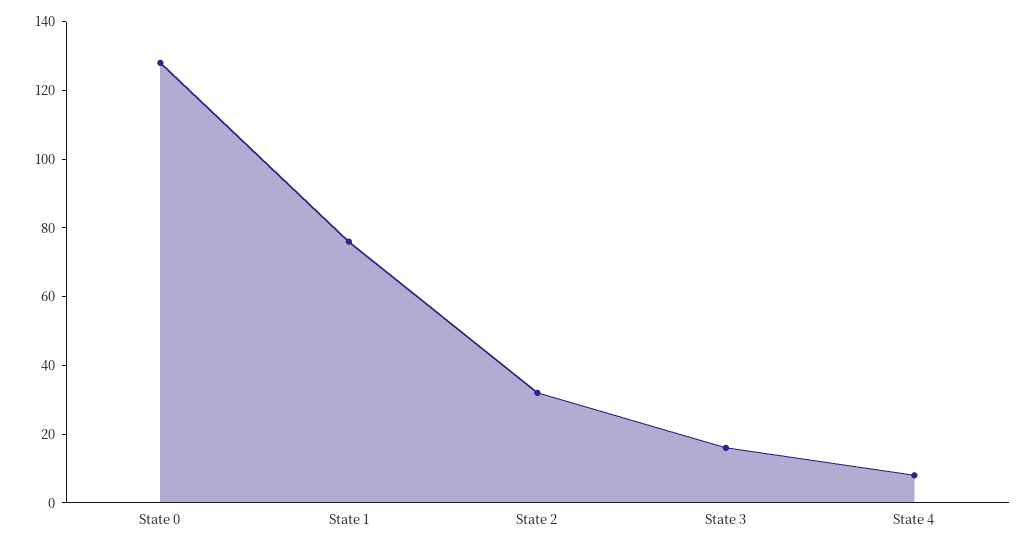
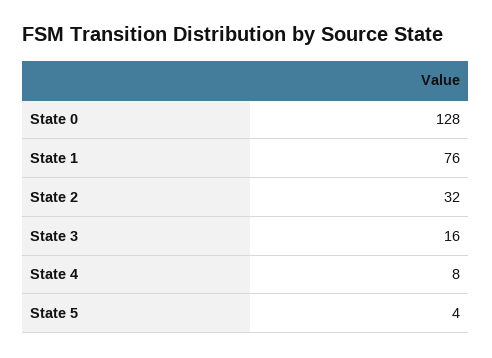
State 5: none -> 4

